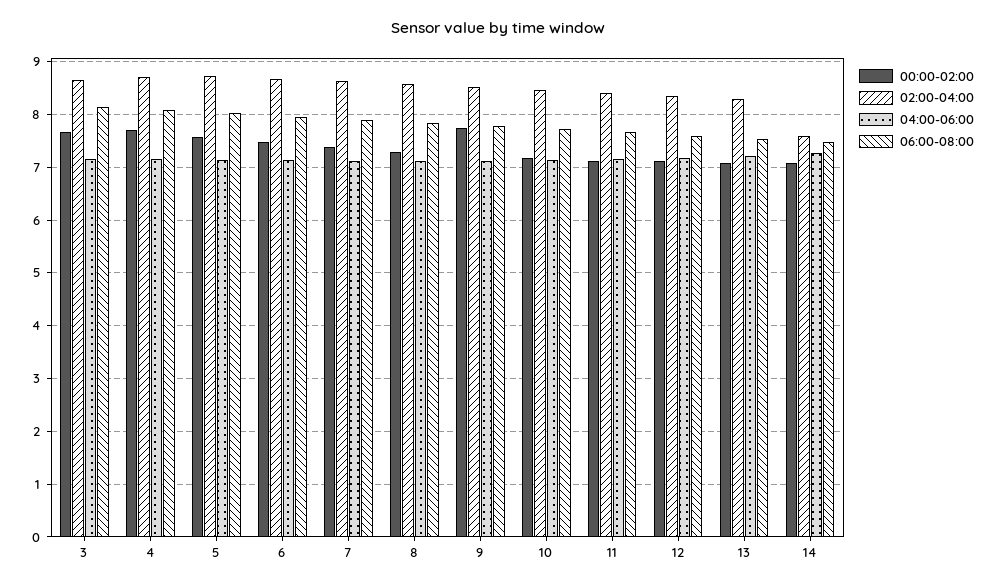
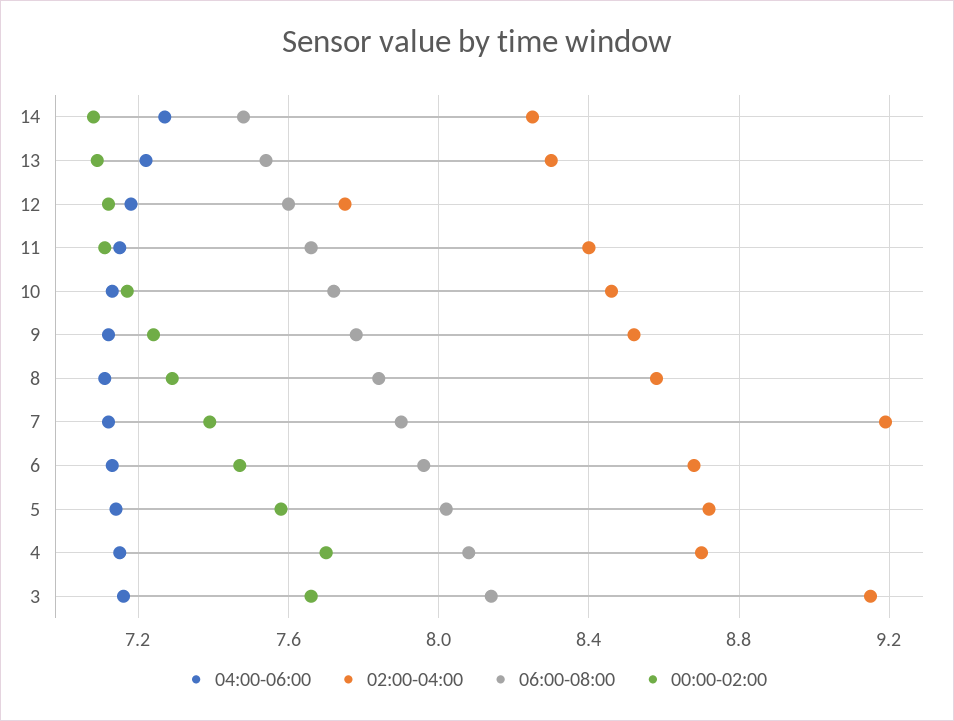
02:00-04:00, 3: 8.6 -> 9.15
02:00-04:00, 7: 8.6 -> 9.2
00:00-02:00, 9: 7.8 -> 7.25
02:00-04:00, 12: 8.4 -> 7.75
02:00-04:00, 14: 7.6 -> 8.25

